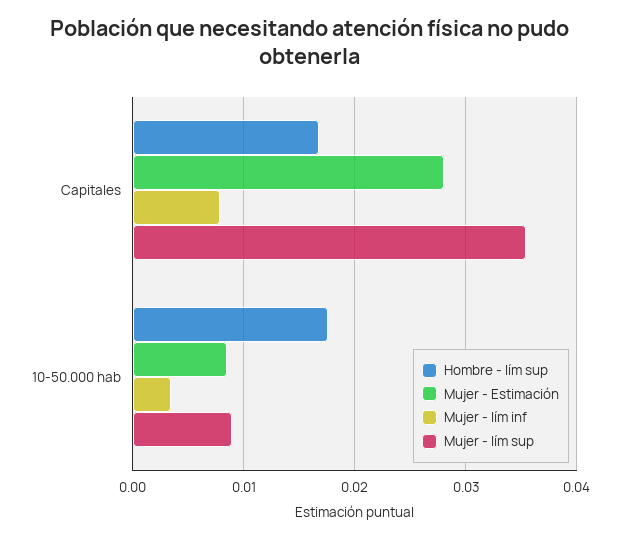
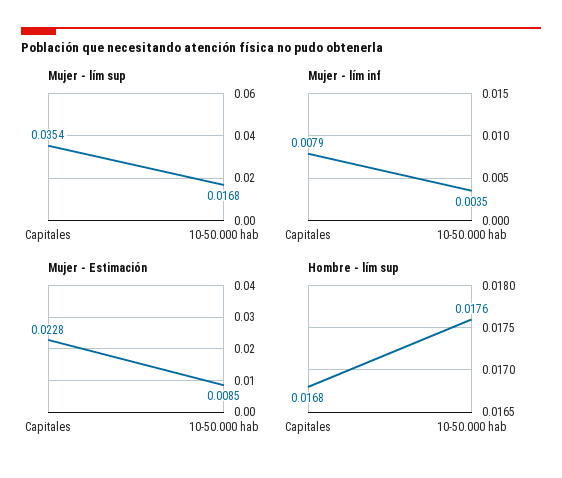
Mujer - Estimación, Capitales: 0.028 -> 0.0228
Mujer - lím sup, 10-50.000 hab: 0.009 -> 0.0168

